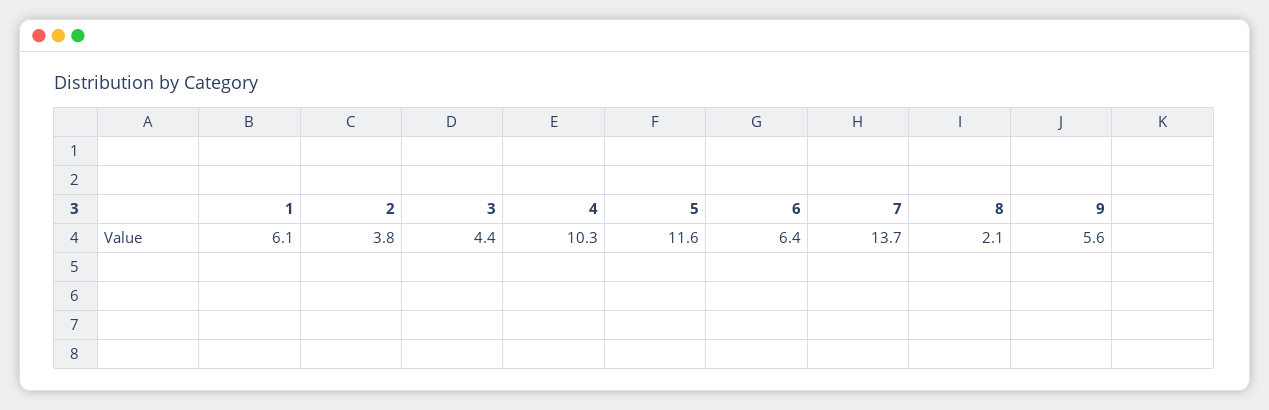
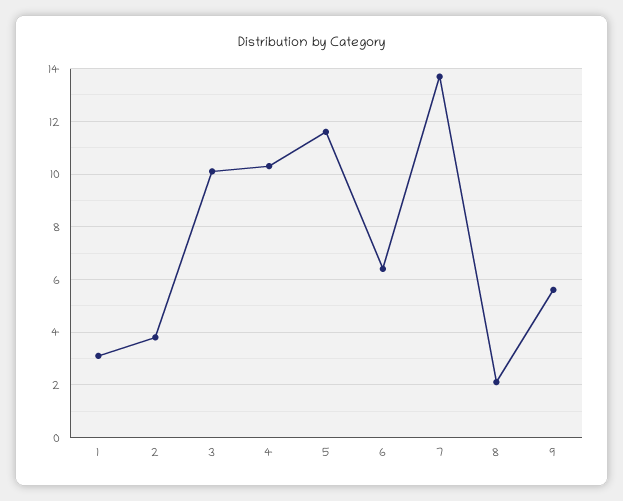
1: 6.1 -> 3
3: 4.4 -> 10

